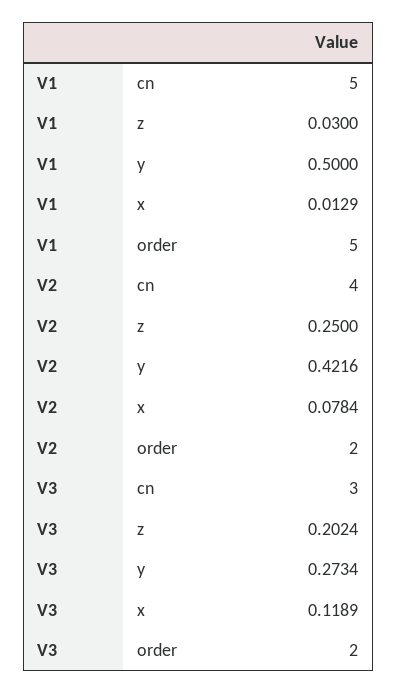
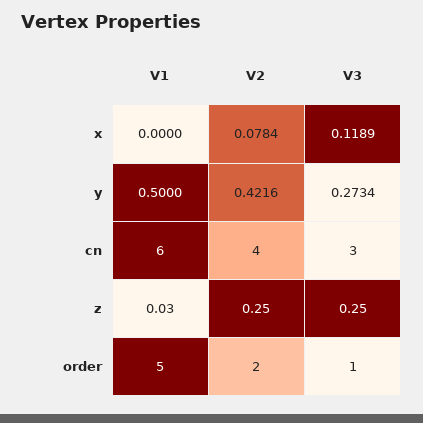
V1, cn: 5 -> 6
V1, x: 0.0129 -> 0
V3, z: 0.2024 -> 0.25
V3, order: 2 -> 1

